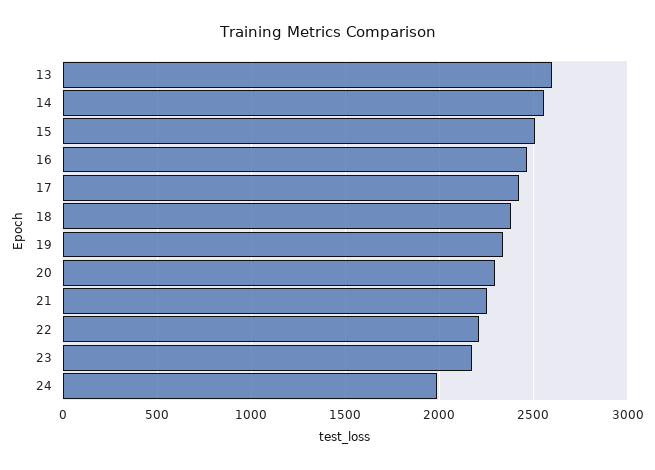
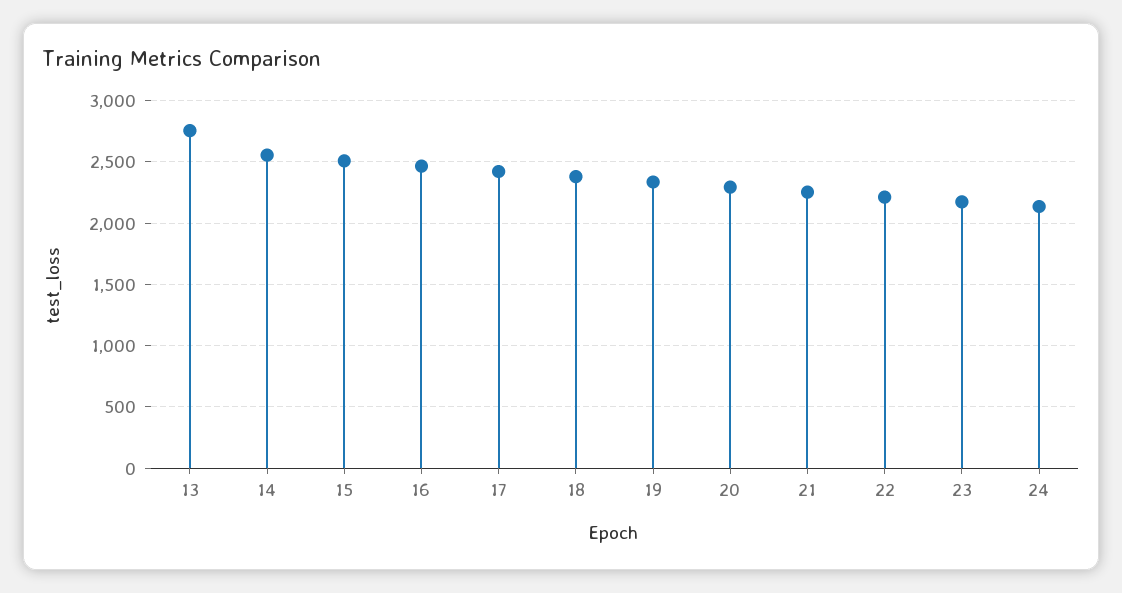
13: 2600 -> 2750
24: 2000 -> 2150

